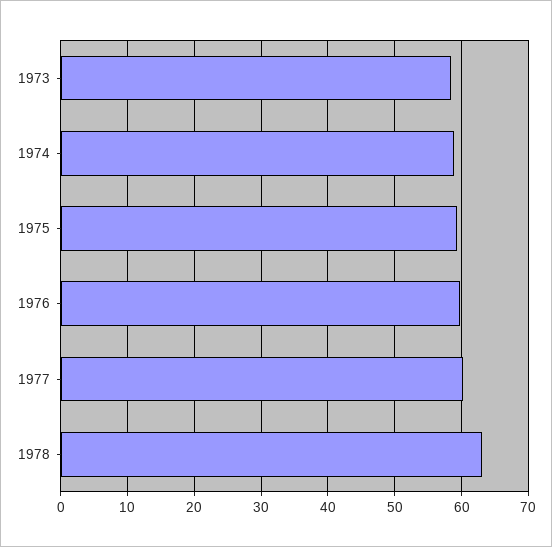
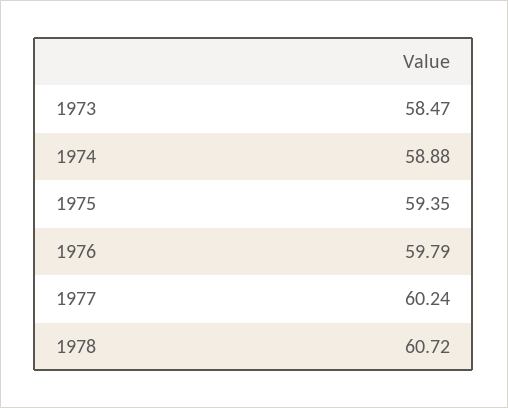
1978: 63 -> 60.72

